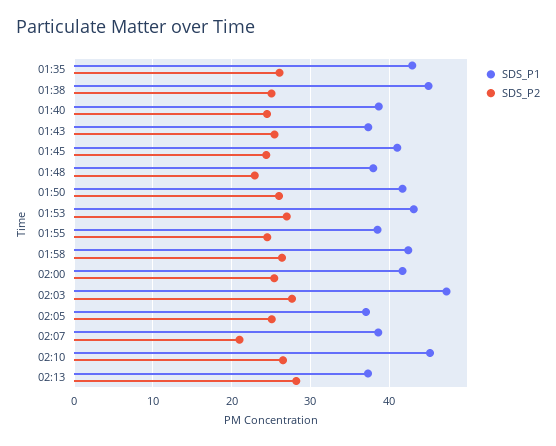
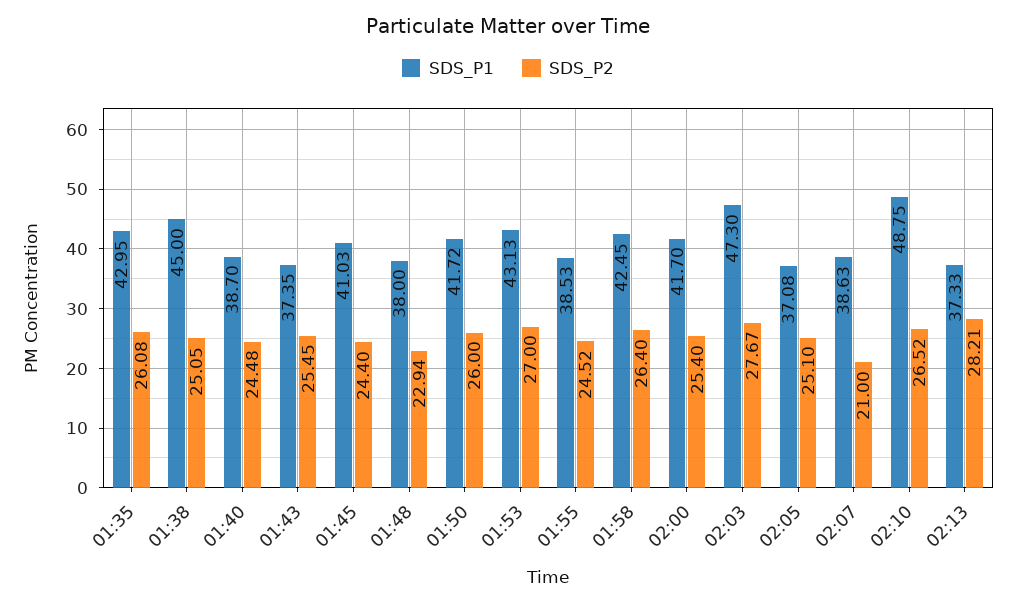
SDS_P1, 02:10: 45 -> 48.75

